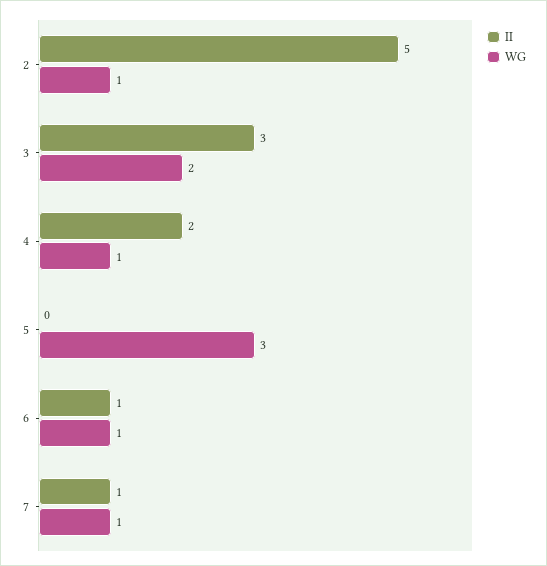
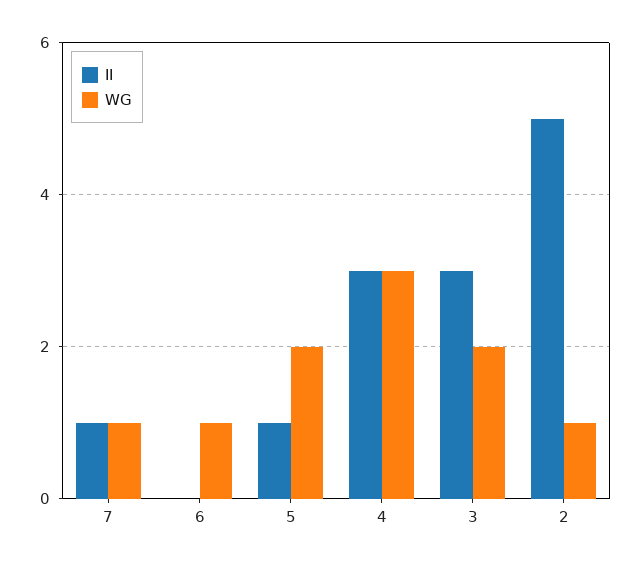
II, 4: 2 -> 3
WG, 4: 1 -> 3
II, 5: 0 -> 1
WG, 5: 3 -> 2
II, 6: 1 -> 0

